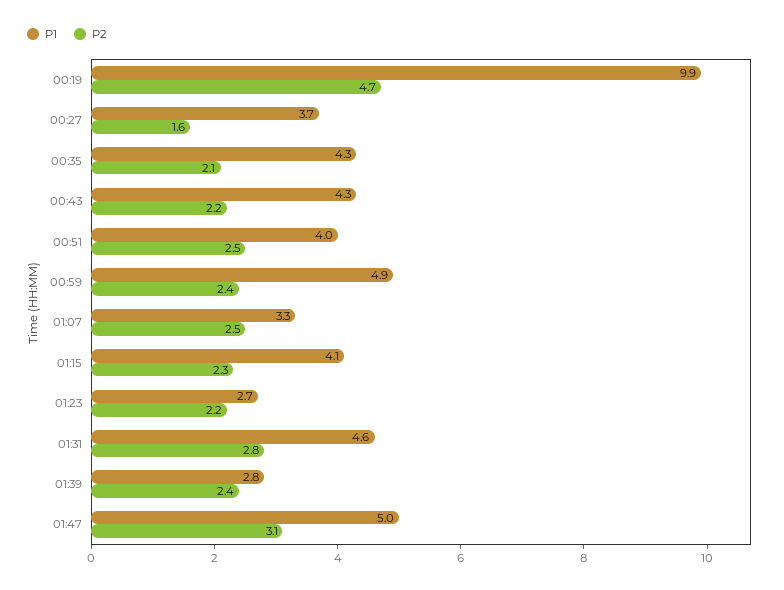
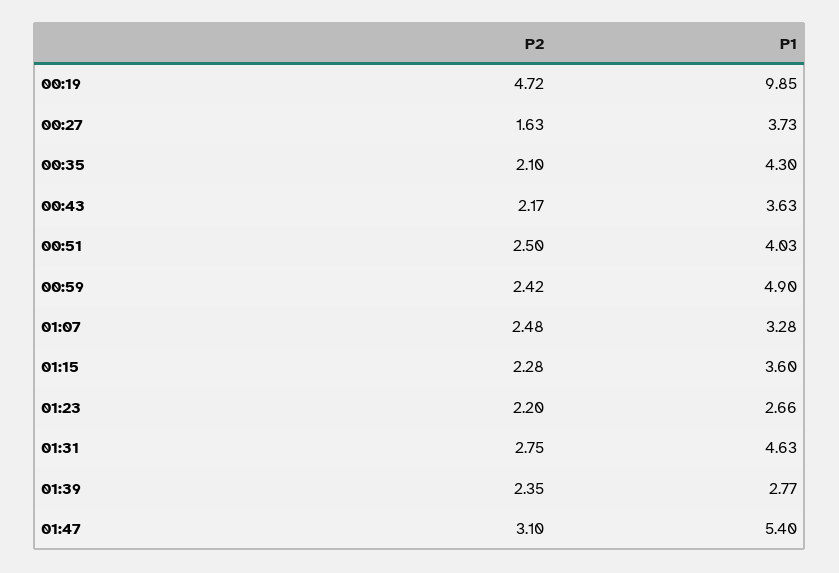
P1, 00:43: 4.3 -> 3.63
P1, 01:15: 4.1 -> 3.6
P1, 01:47: 5 -> 5.4

